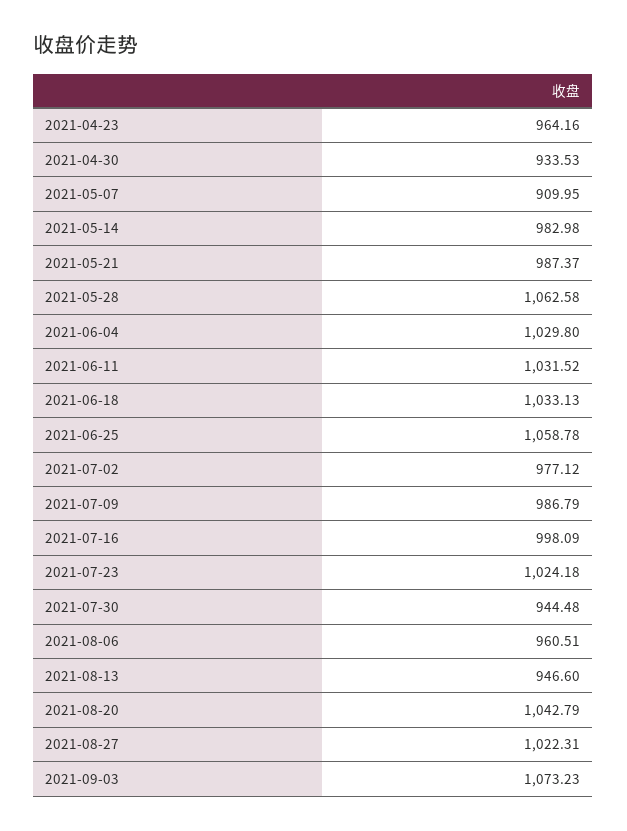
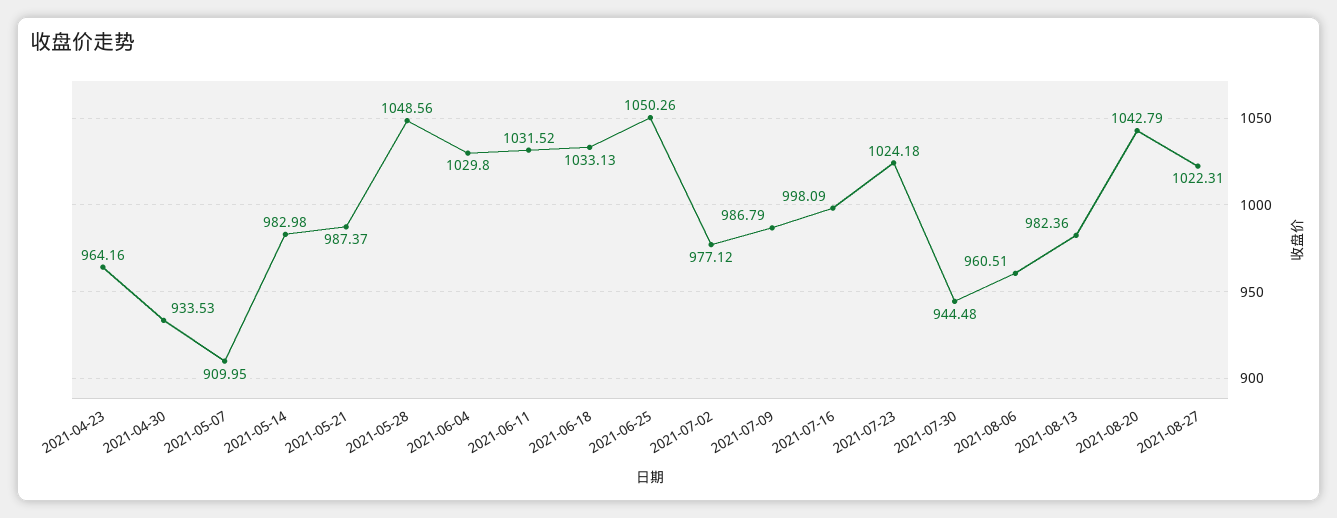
2021-05-28: 1062.58 -> 1048.56
2021-06-25: 1058.78 -> 1050.26
2021-08-13: 946.6 -> 982.36
2021-09-03: 1073.23 -> none

